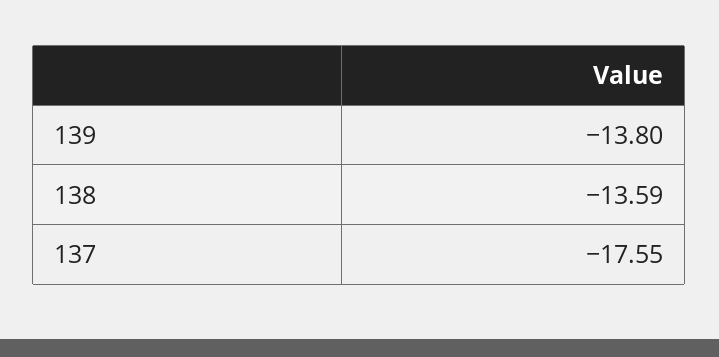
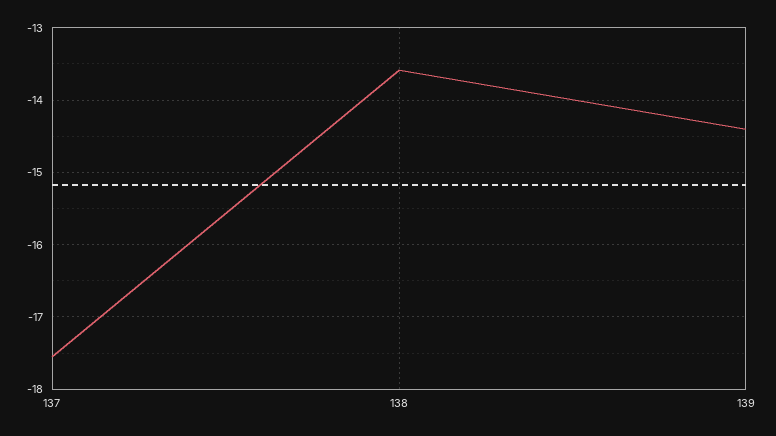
139: -13.8 -> -14.4

